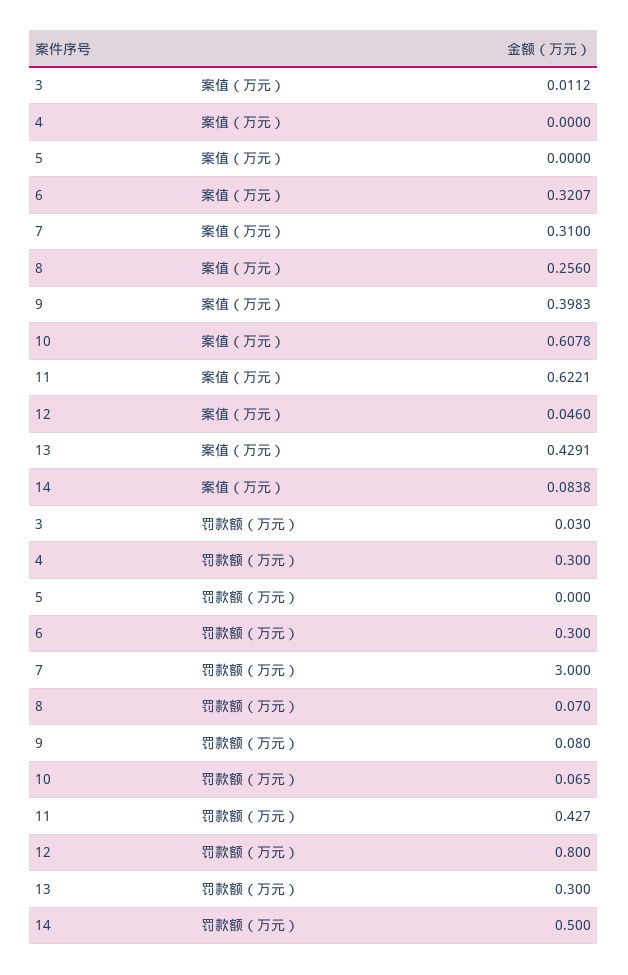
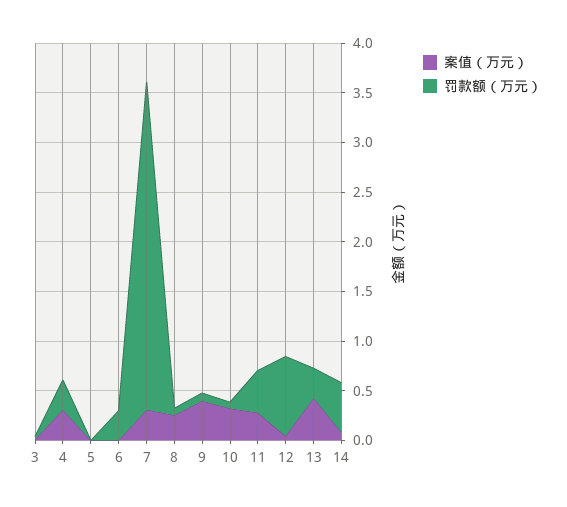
案值（万元）, 4: 0 -> 0.3
案值（万元）, 6: 0.3207 -> 0
案值（万元）, 10: 0.6078 -> 0.3
案值（万元）, 11: 0.6221 -> 0.3
罚款额（万元）, 7: 3 -> 3.3

